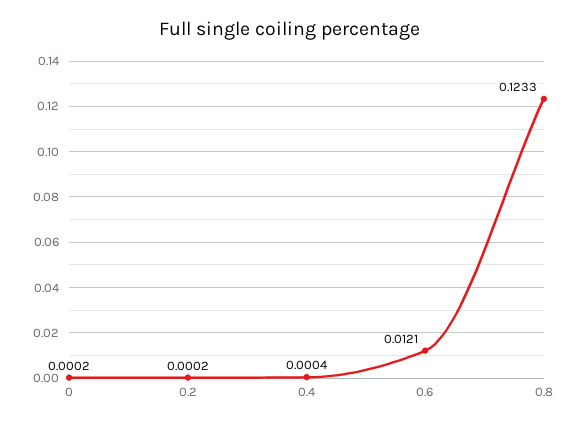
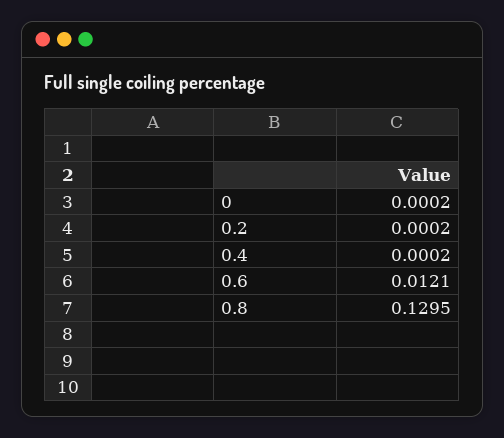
0.4: 0.0004 -> 0.0002
0.8: 0.1233 -> 0.1295

